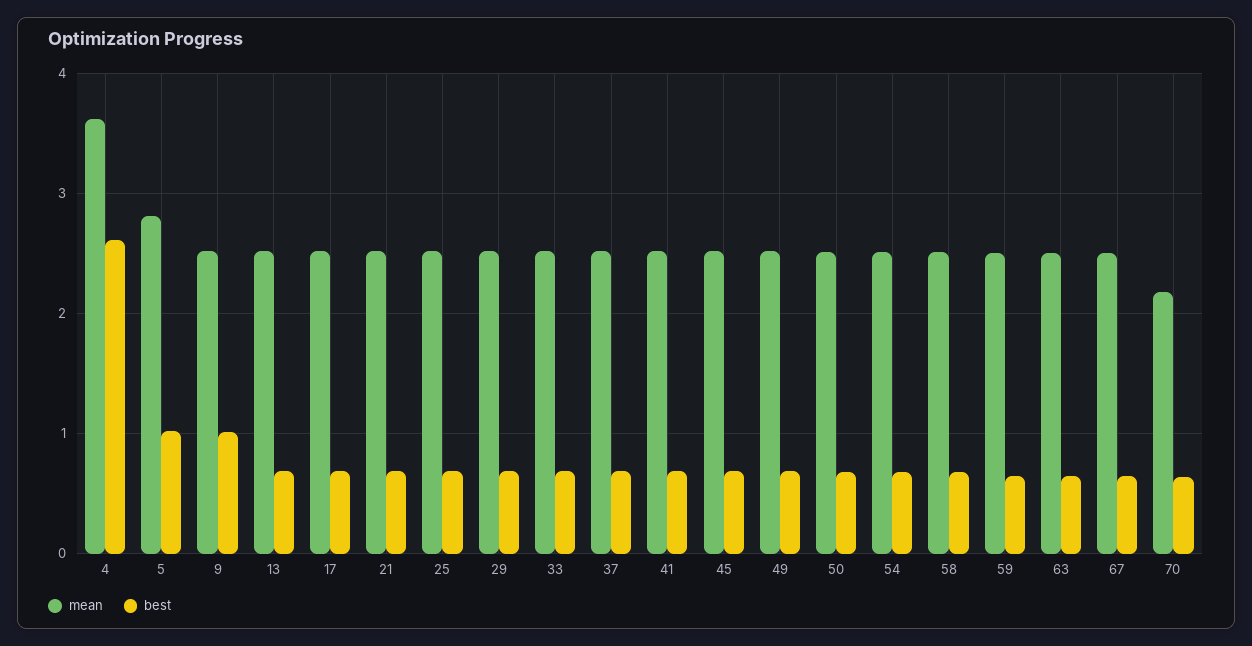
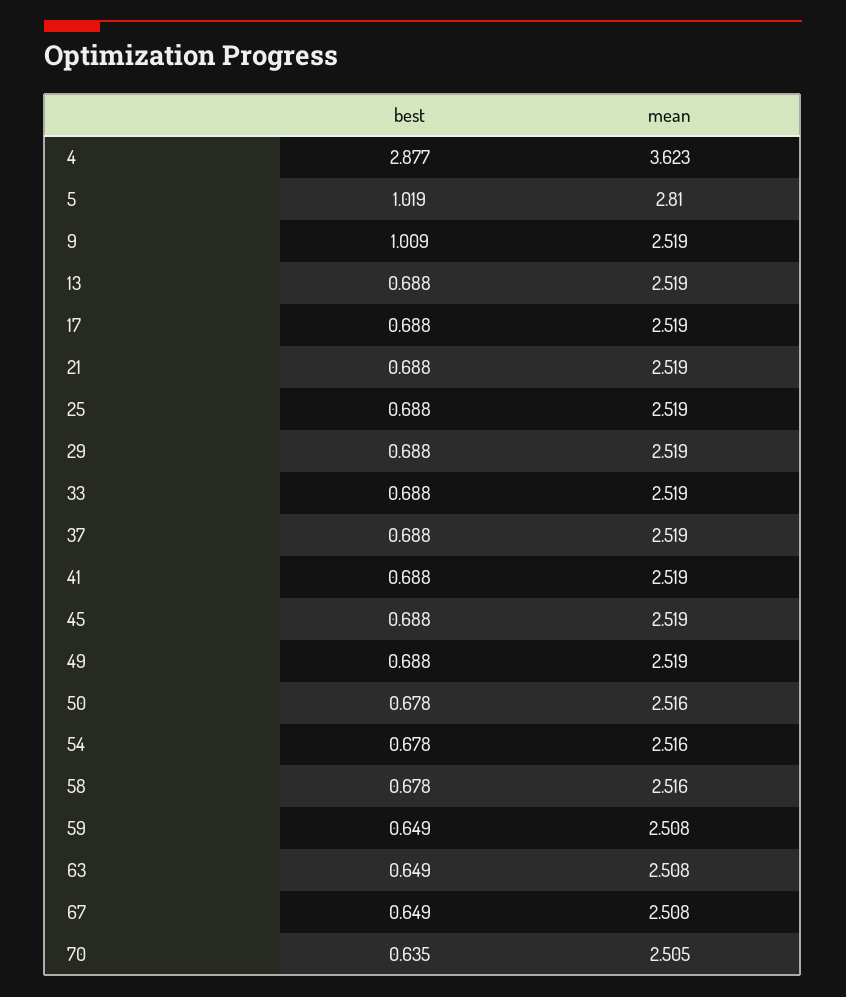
best, 4: 2.6 -> 2.877
mean, 70: 2.2 -> 2.505

